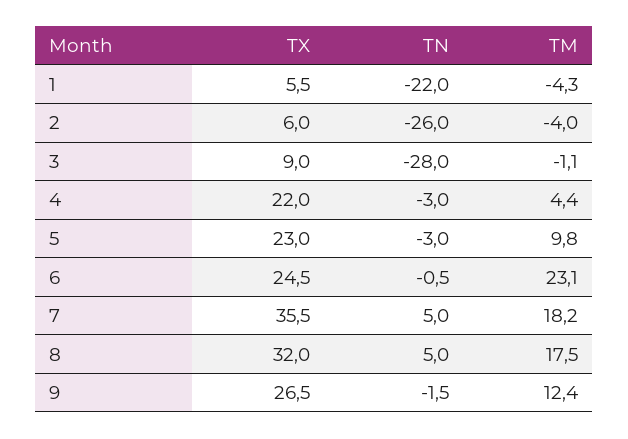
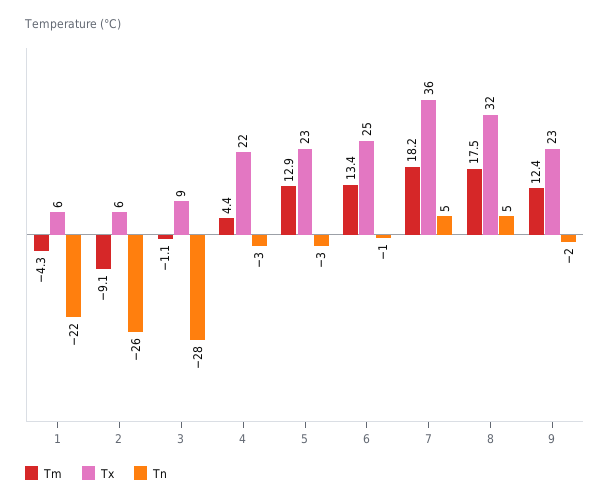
TM, 2: -4 -> -9.1
TM, 5: 9.8 -> 12.9
TM, 6: 23.1 -> 13.4
TX, 9: 26.5 -> 23

